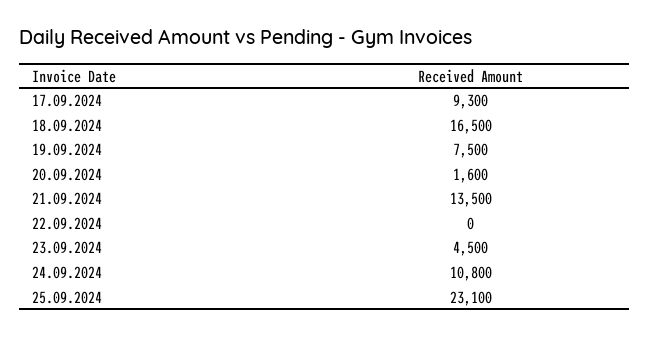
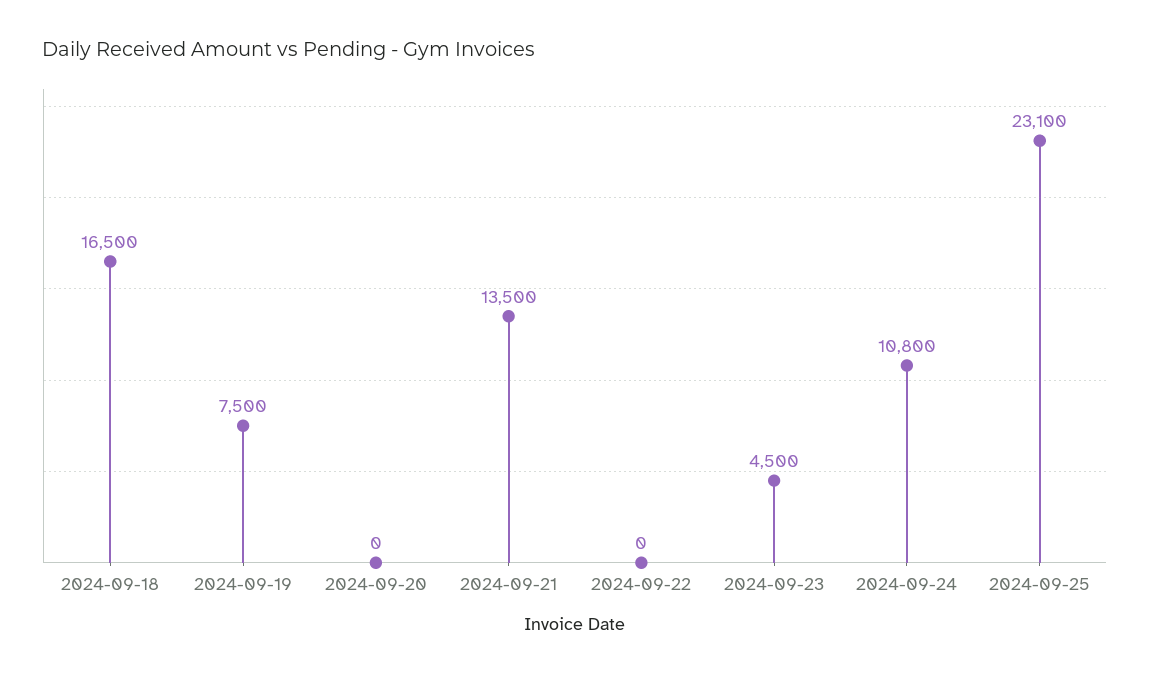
17.09.2024: 9300 -> none
20.09.2024: 1600 -> 0

